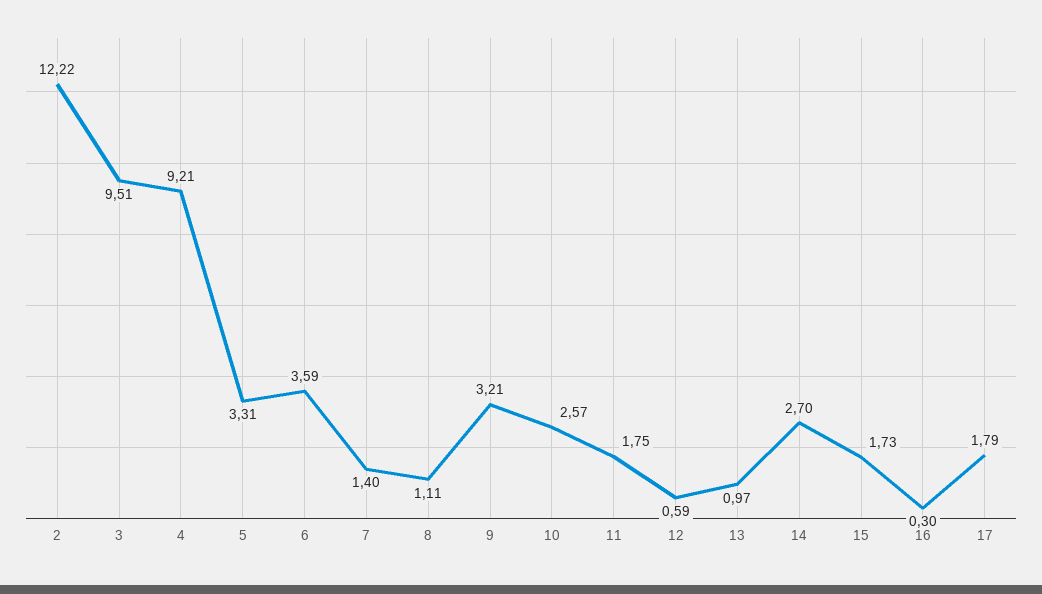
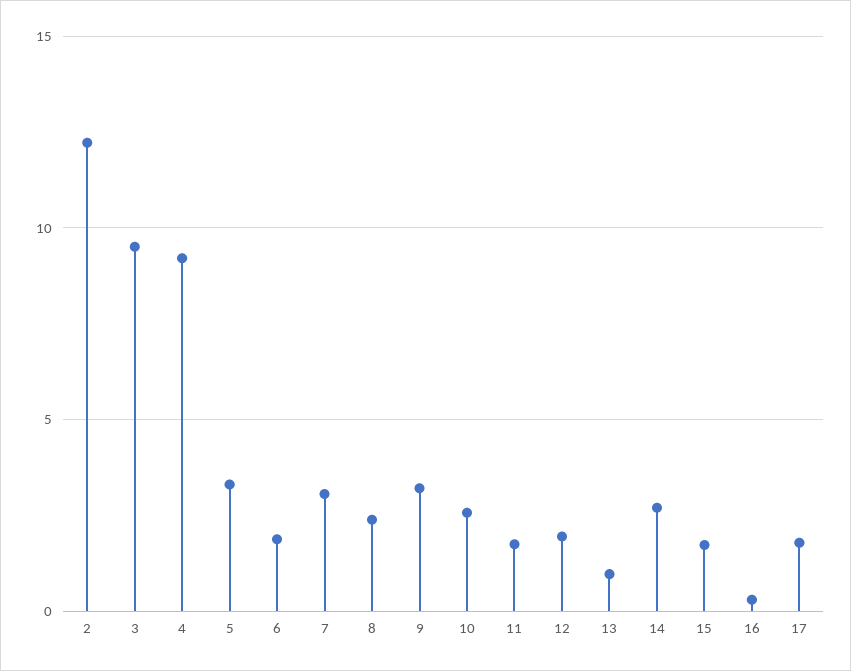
6: 3.59 -> 2
7: 1.4 -> 3
8: 1.11 -> 2.5
12: 0.59 -> 2

